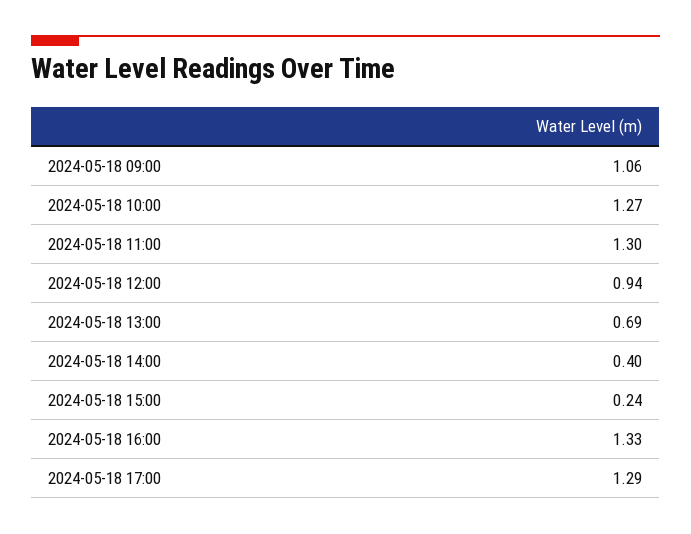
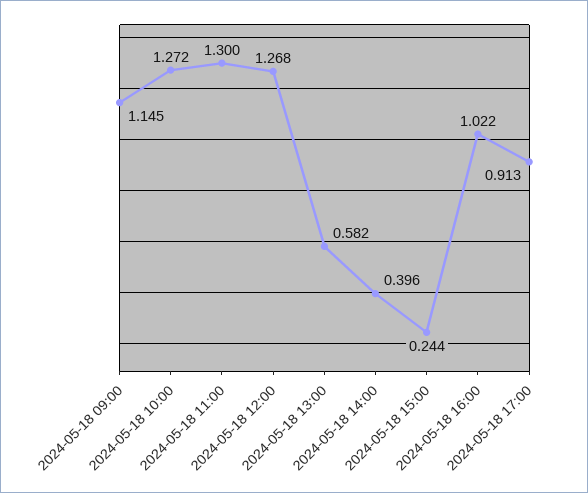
2024-05-18 09:00: 1.06 -> 1.145
2024-05-18 12:00: 0.94 -> 1.268
2024-05-18 13:00: 0.69 -> 0.582
2024-05-18 16:00: 1.33 -> 1.022
2024-05-18 17:00: 1.29 -> 0.913

